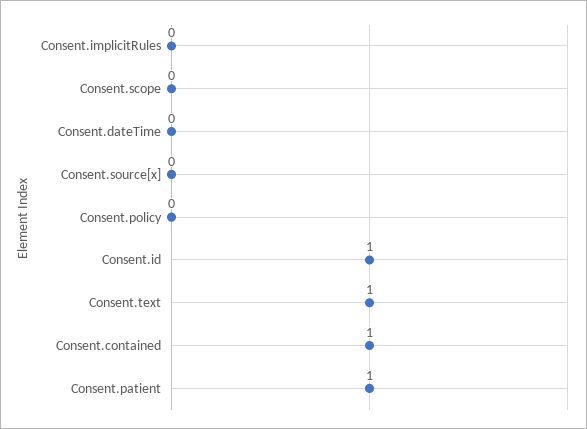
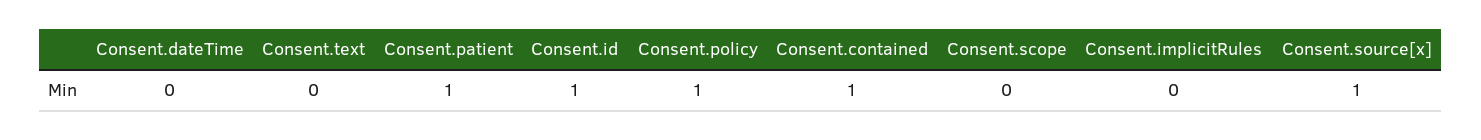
Consent.source[x]: 0 -> 1
Consent.policy: 0 -> 1
Consent.text: 1 -> 0

